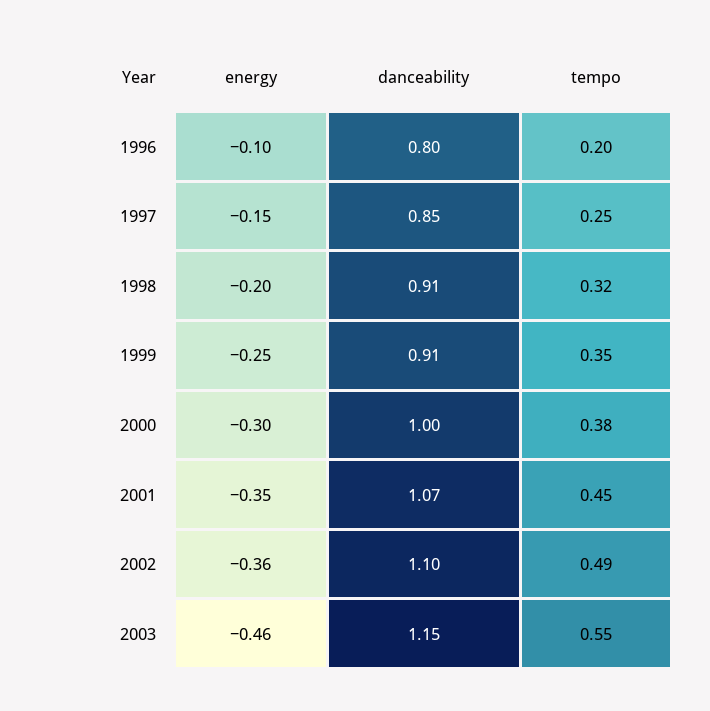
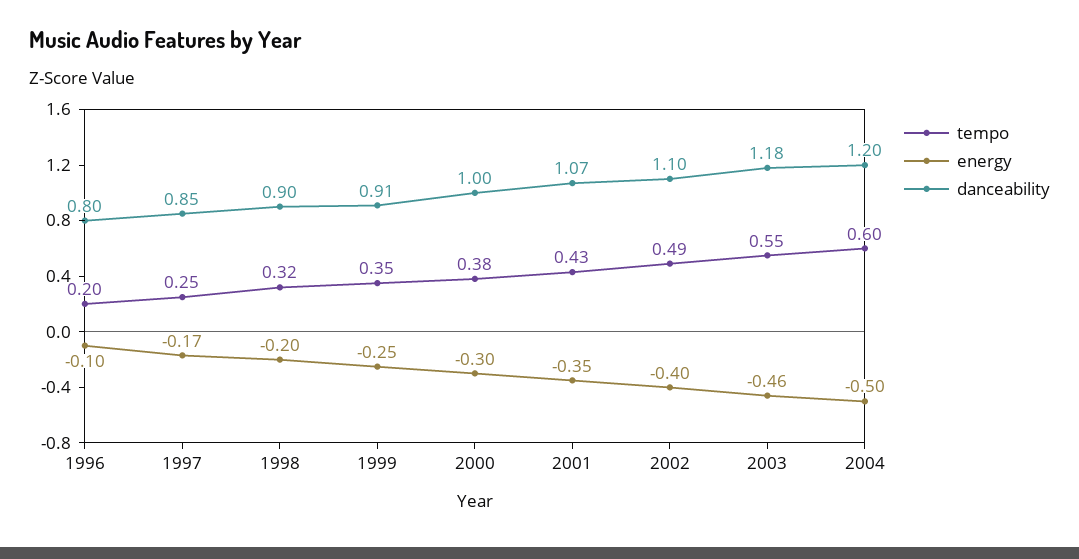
energy, 1997: -0.15 -> -0.17
danceability, 1998: 0.91 -> 0.9
tempo, 2001: 0.45 -> 0.43
energy, 2002: -0.36 -> -0.4
danceability, 2003: 1.15 -> 1.18
tempo, 2004: none -> 0.6
energy, 2004: none -> -0.5
danceability, 2004: none -> 1.2

